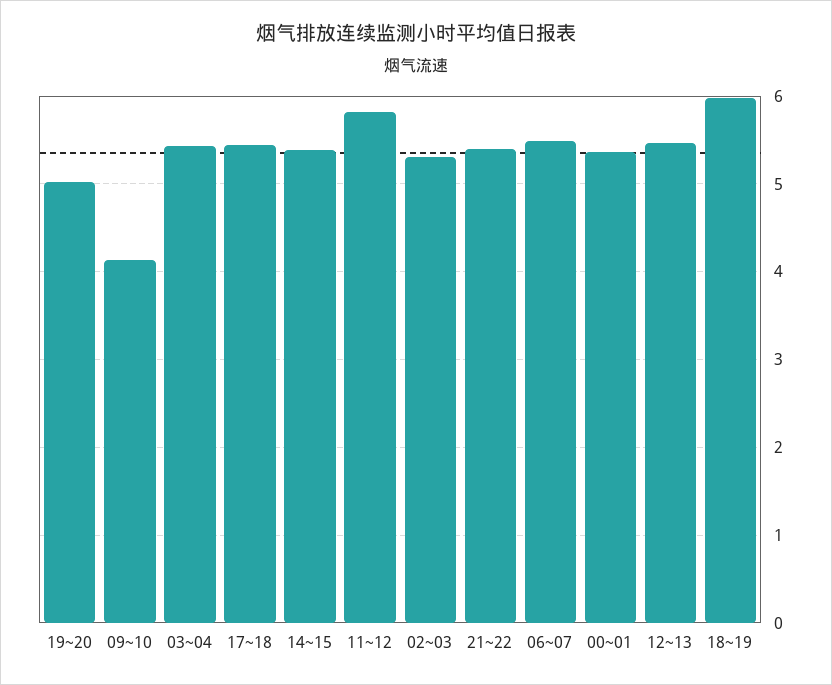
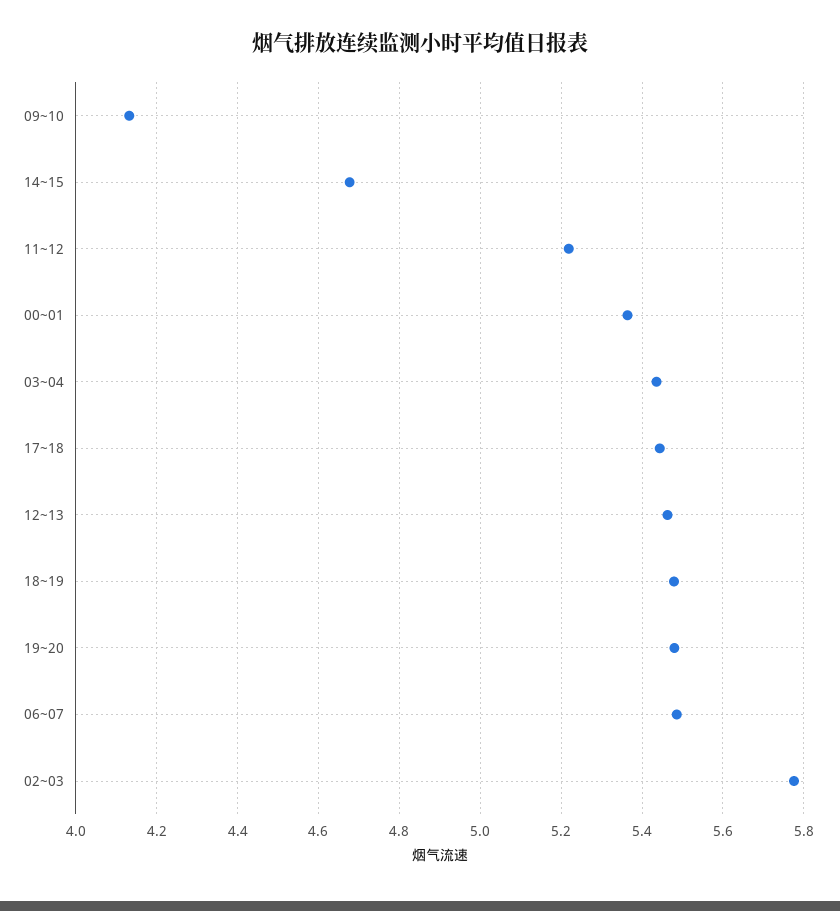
19~20: 5 -> 5.48
14~15: 5.4 -> 4.68
11~12: 5.8 -> 5.22
02~03: 5.3 -> 5.78
21~22: 5.4 -> none
18~19: 6 -> 5.48

